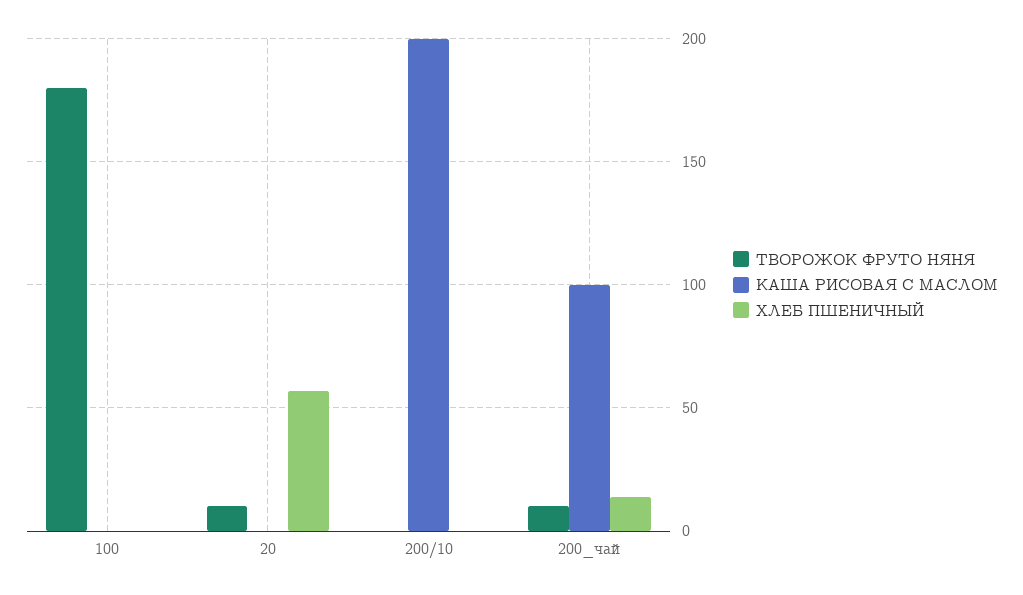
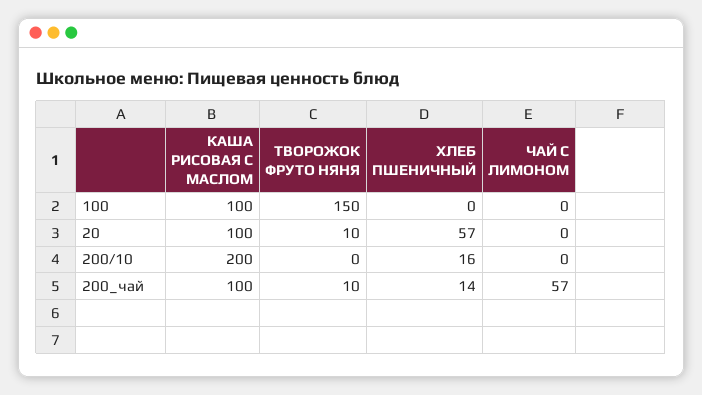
ТВОРОЖОК ФРУТО НЯНЯ, 100: 180 -> 150
КАША РИСОВАЯ С МАСЛОМ, 100: 0 -> 100
КАША РИСОВАЯ С МАСЛОМ, 20: 0 -> 100
ХЛЕБ ПШЕНИЧНЫЙ, 200/10: 0 -> 16
ЧАЙ С ЛИМОНОМ, 100: none -> 0
ЧАЙ С ЛИМОНОМ, 20: none -> 0
ЧАЙ С ЛИМОНОМ, 200/10: none -> 0
ЧАЙ С ЛИМОНОМ, 200_чай: none -> 57

